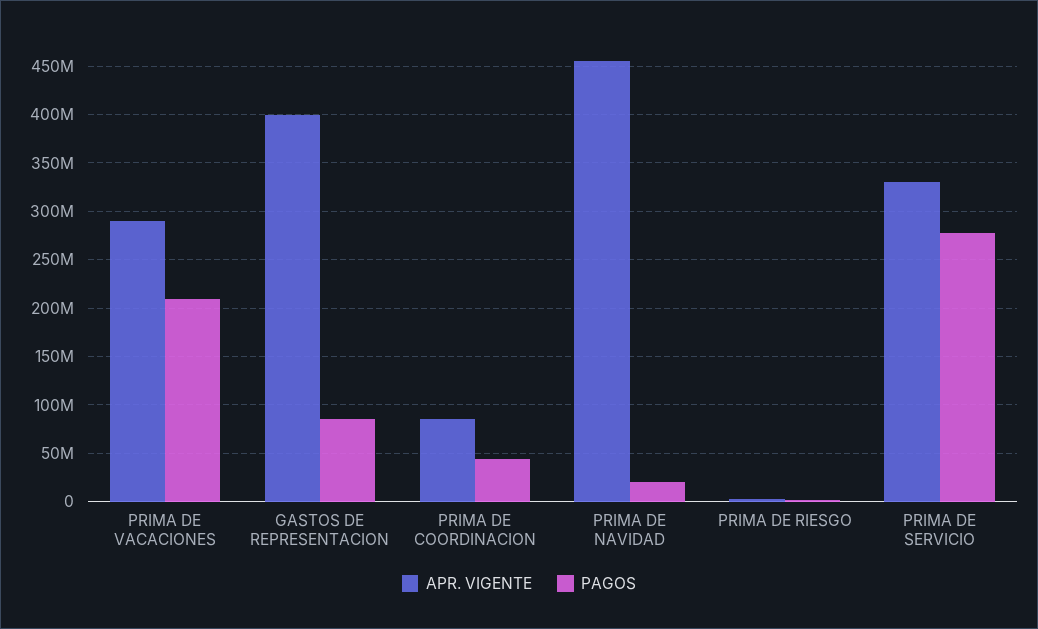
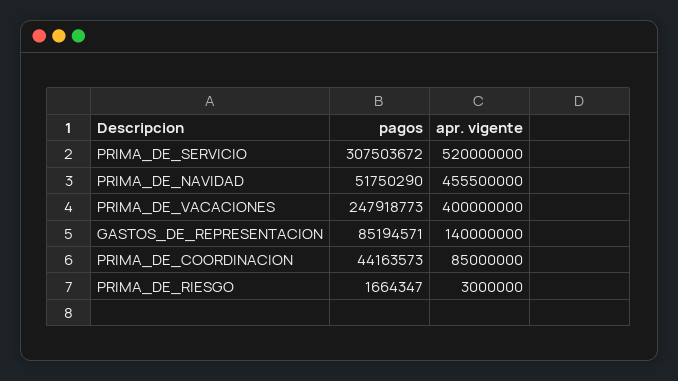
APR. VIGENTE, PRIMA DE VACACIONES: 290000000 -> 400000000
PAGOS, PRIMA DE VACACIONES: 210000000 -> 247918773
APR. VIGENTE, GASTOS DE REPRESENTACION: 400000000 -> 140000000
PAGOS, PRIMA DE NAVIDAD: 20000000 -> 51750290
APR. VIGENTE, PRIMA DE SERVICIO: 330000000 -> 520000000
PAGOS, PRIMA DE SERVICIO: 280000000 -> 307503672

